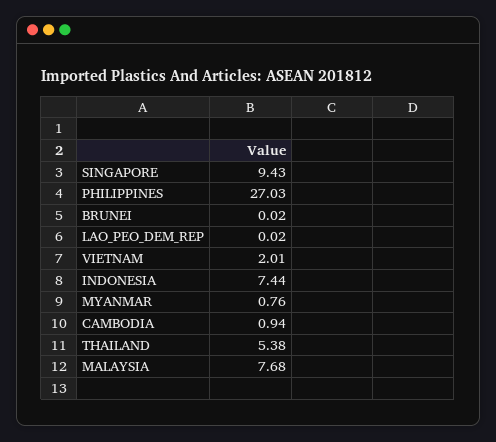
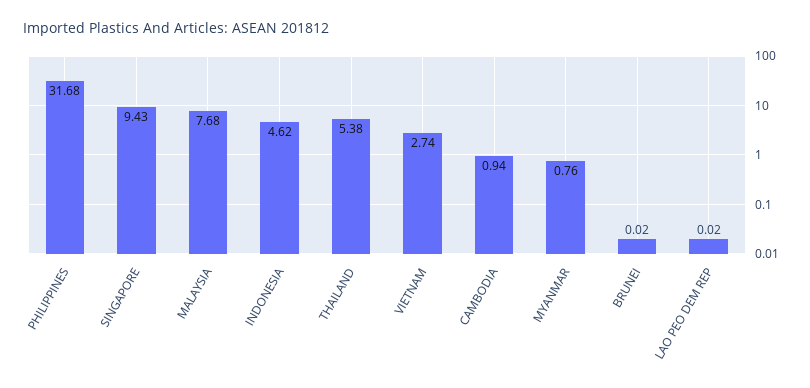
PHILIPPINES: 27.03 -> 31.68
VIETNAM: 2.01 -> 2.74
INDONESIA: 7.44 -> 4.62

